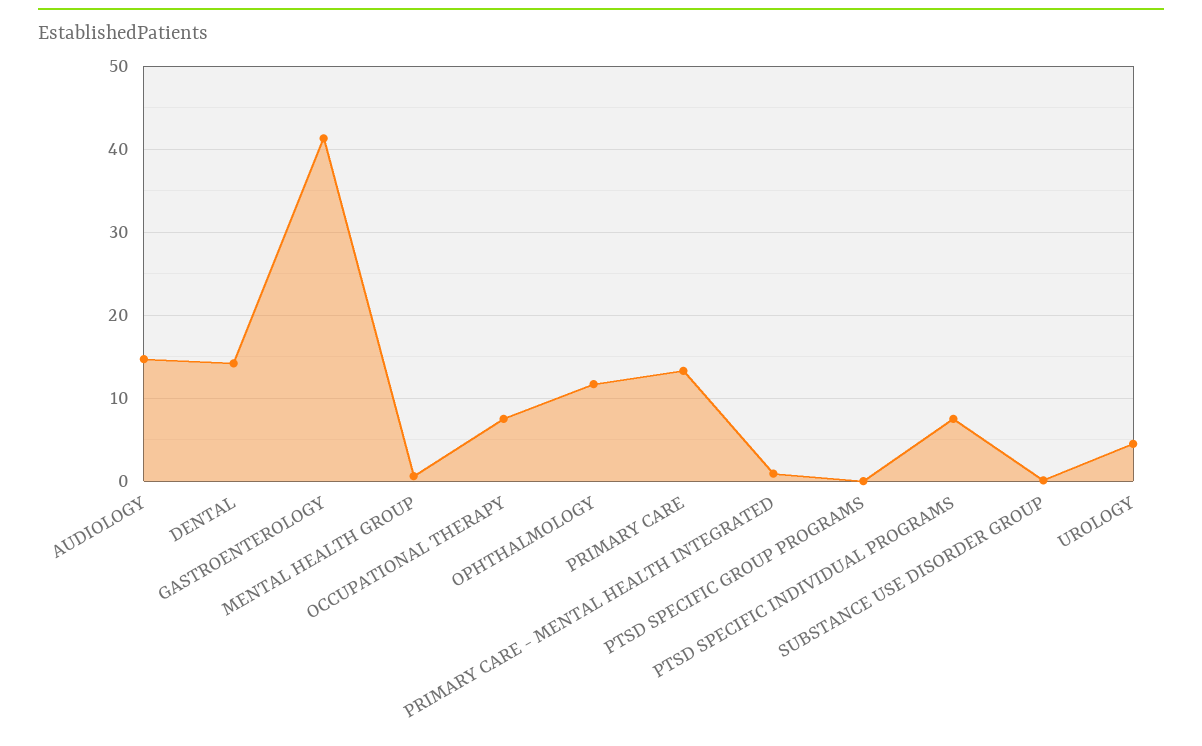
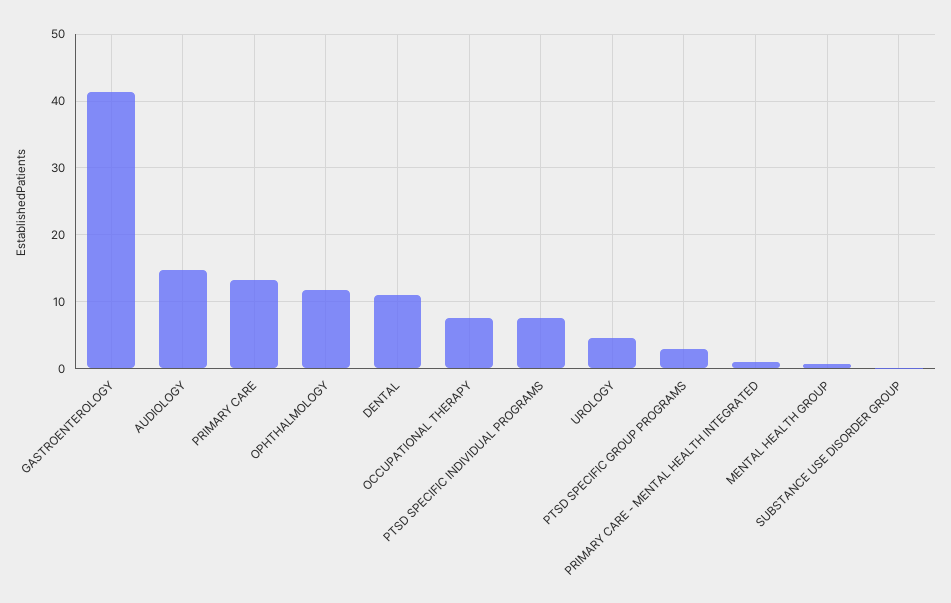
DENTAL: 14 -> 11
PTSD SPECIFIC GROUP PROGRAMS: 0 -> 3

